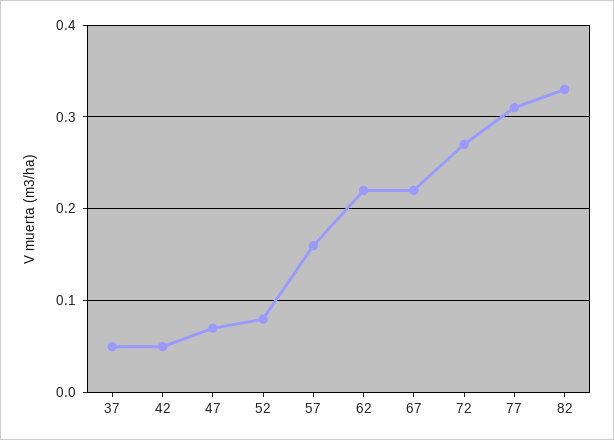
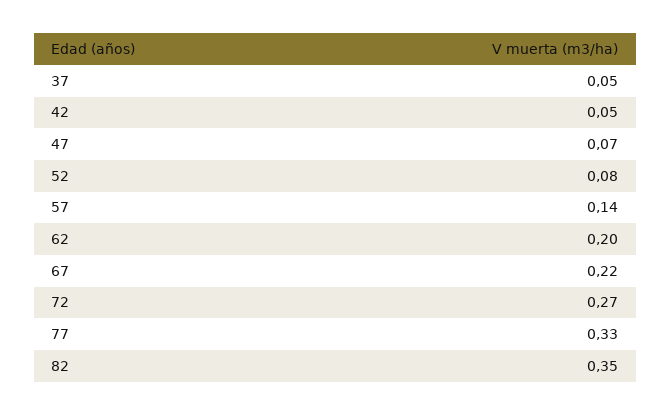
57: 0.16 -> 0.14
62: 0.22 -> 0.2
77: 0.31 -> 0.33
82: 0.33 -> 0.35

